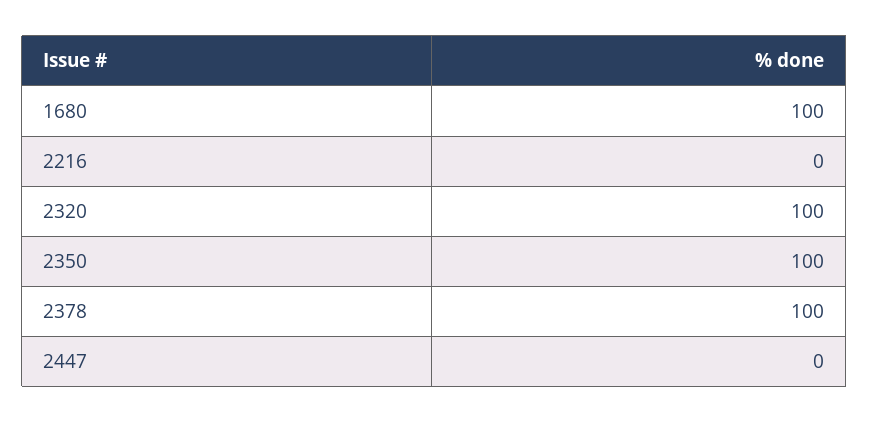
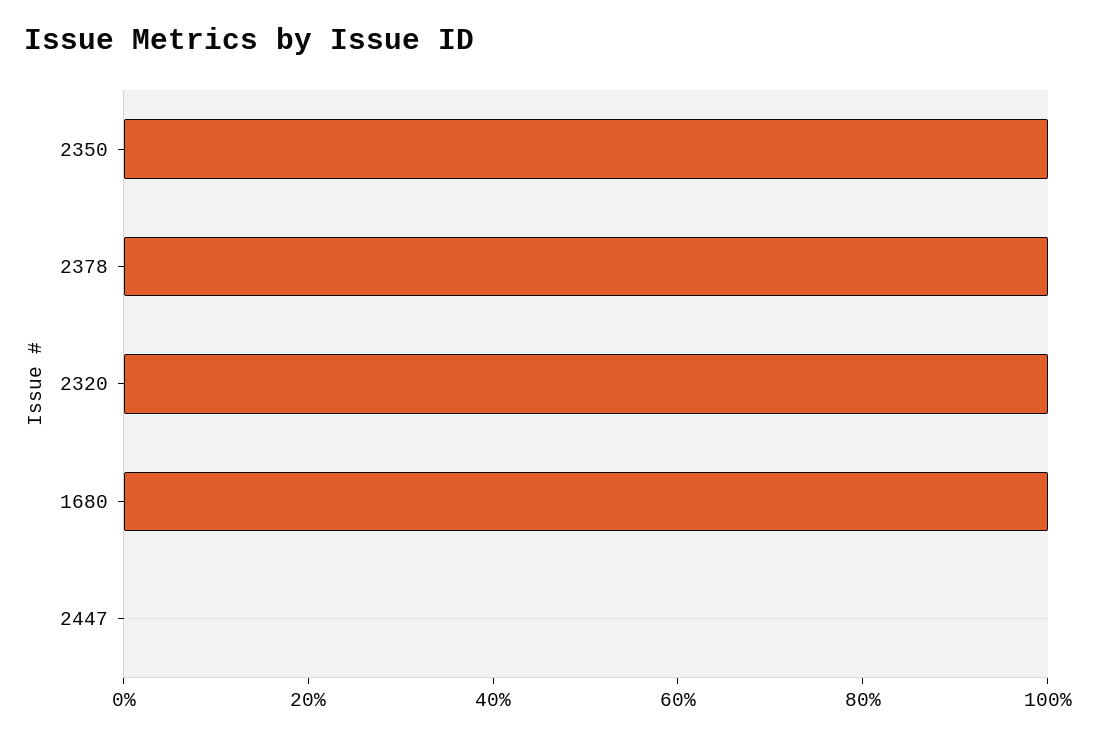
2216: 0 -> none

